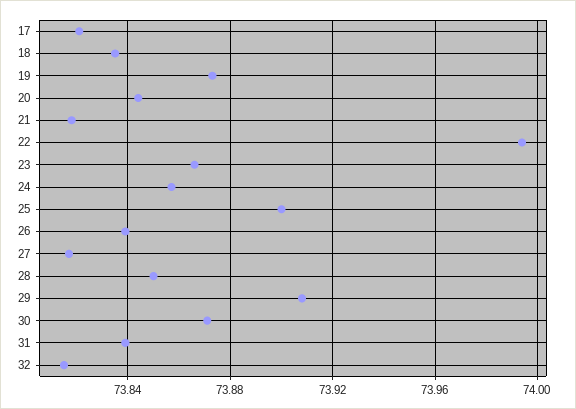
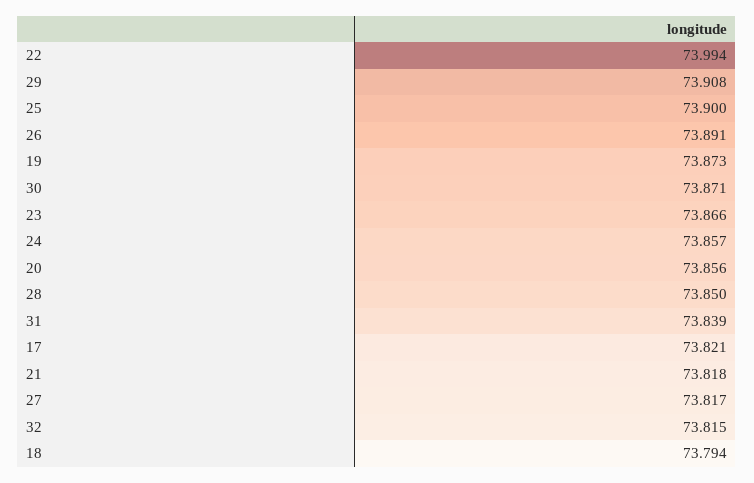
18: 73.835 -> 73.794
20: 73.845 -> 73.856
26: 73.84 -> 73.891

